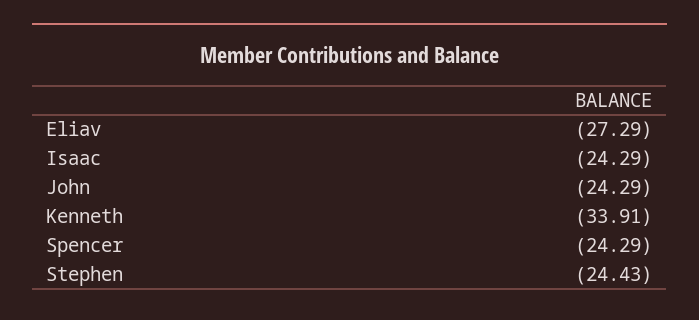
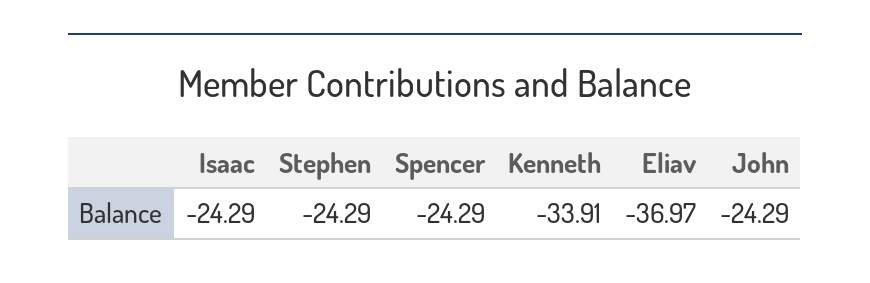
Eliav: -27.29 -> -36.97
Stephen: -24.43 -> -24.29

